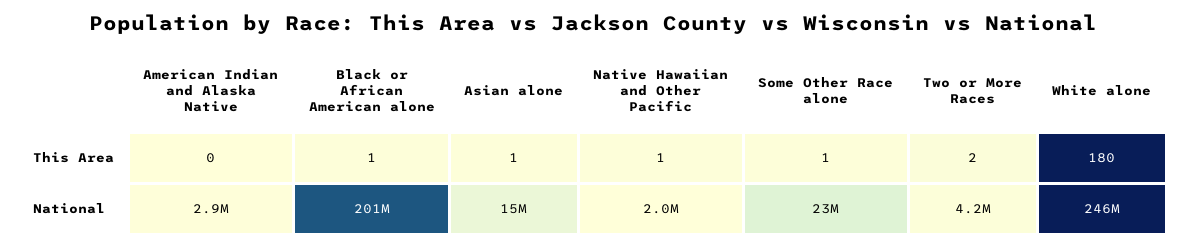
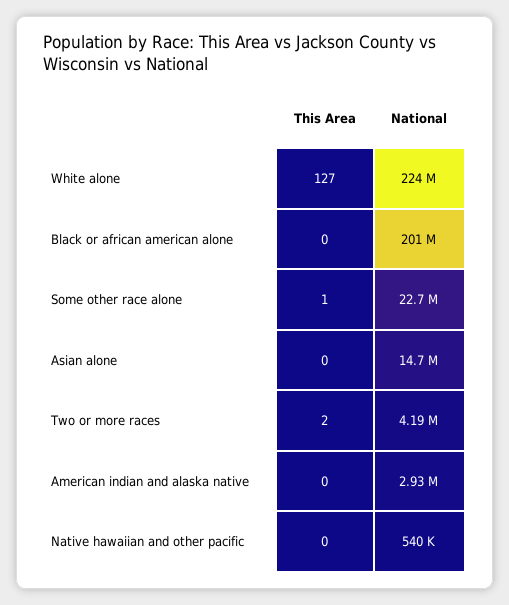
Black or African American alone, This Area: 1 -> 0
Asian alone, This Area: 1 -> 0
Native Hawaiian and Other Pacific, This Area: 1 -> 0
White alone, This Area: 180 -> 127
Native Hawaiian and Other Pacific, National: 2000000 -> 540000
White alone, National: 246000000 -> 224000000

